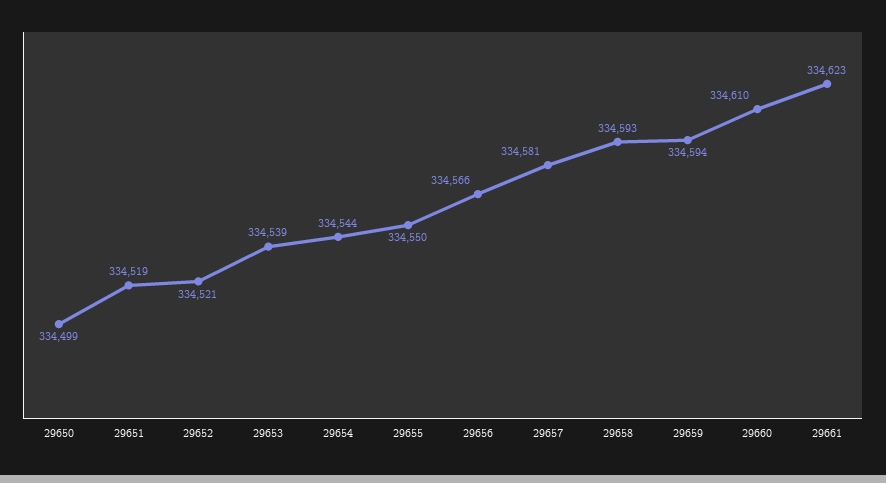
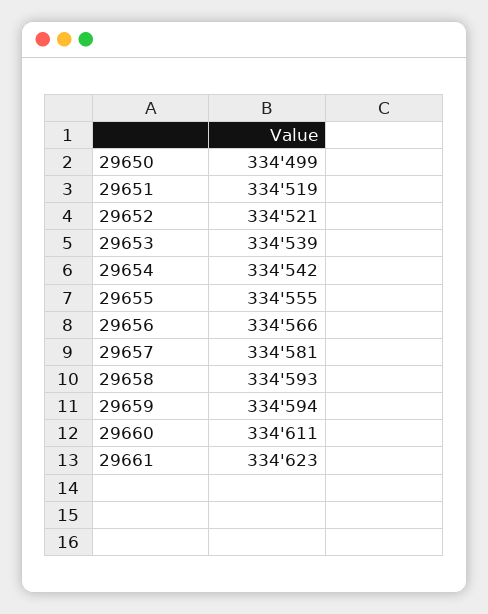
29654: 334544 -> 334542
29655: 334550 -> 334555
29660: 334610 -> 334611

